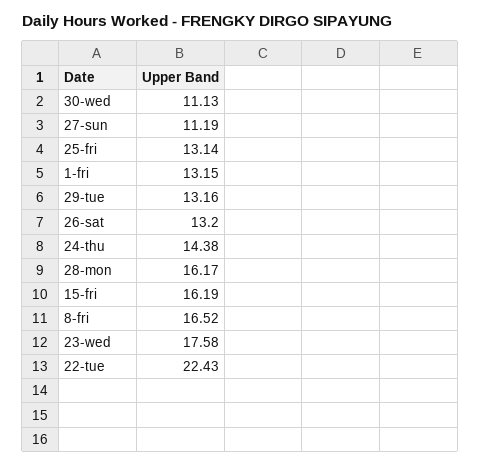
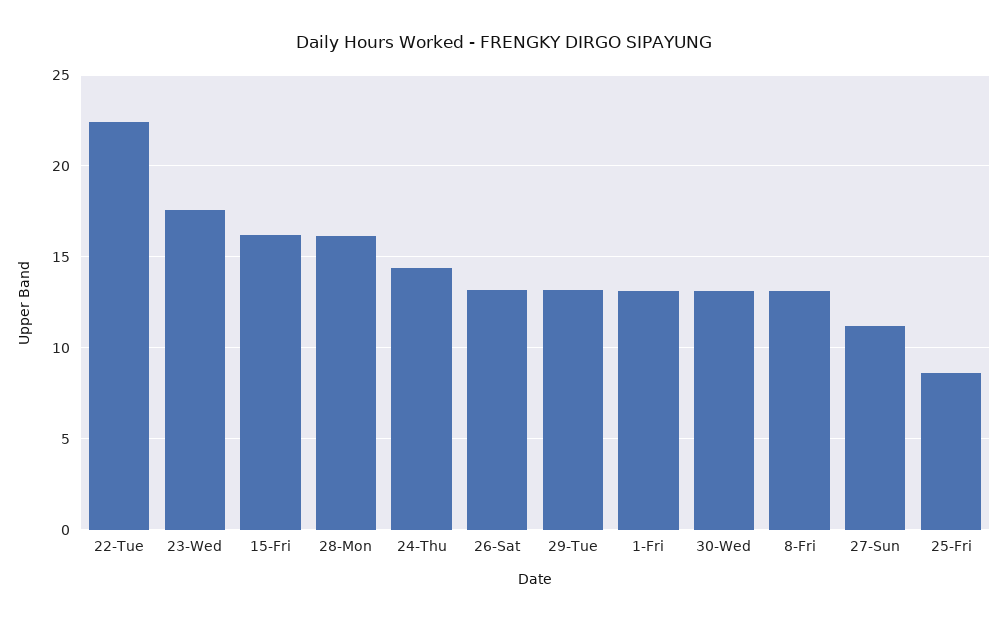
30-wed: 11.13 -> 13
25-fri: 13.14 -> 8.5
8-fri: 16.52 -> 13

